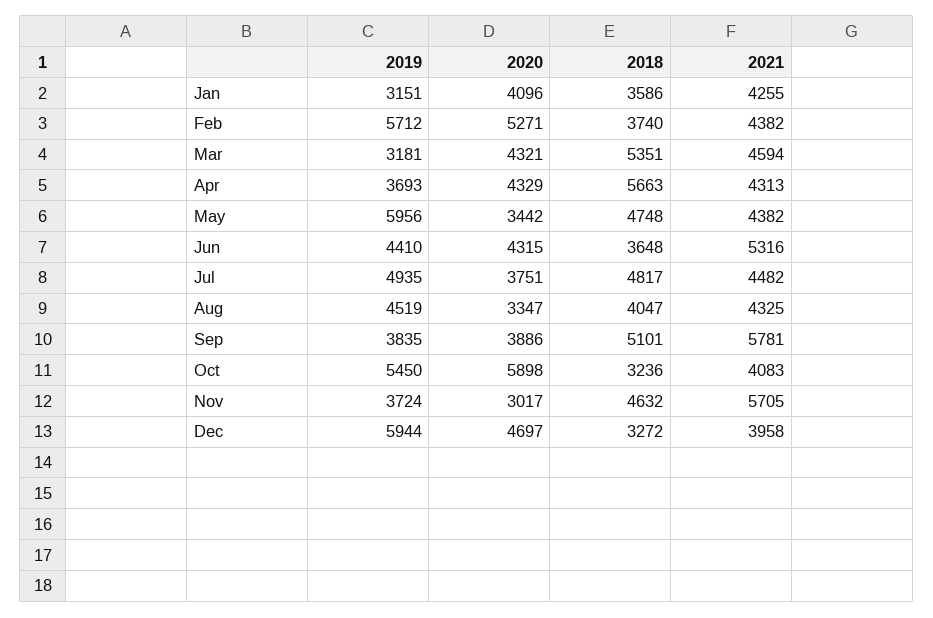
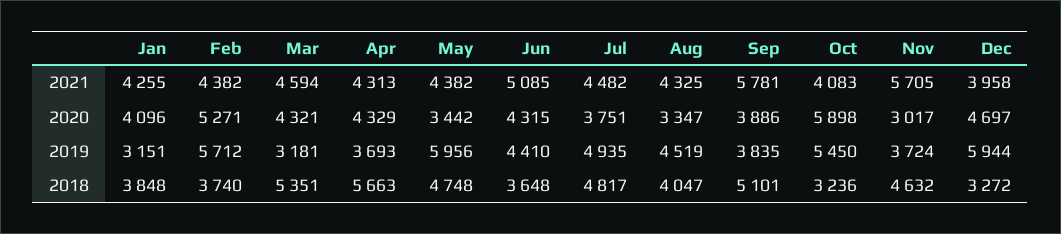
2018, Jan: 3586 -> 3848
2021, Jun: 5316 -> 5085

